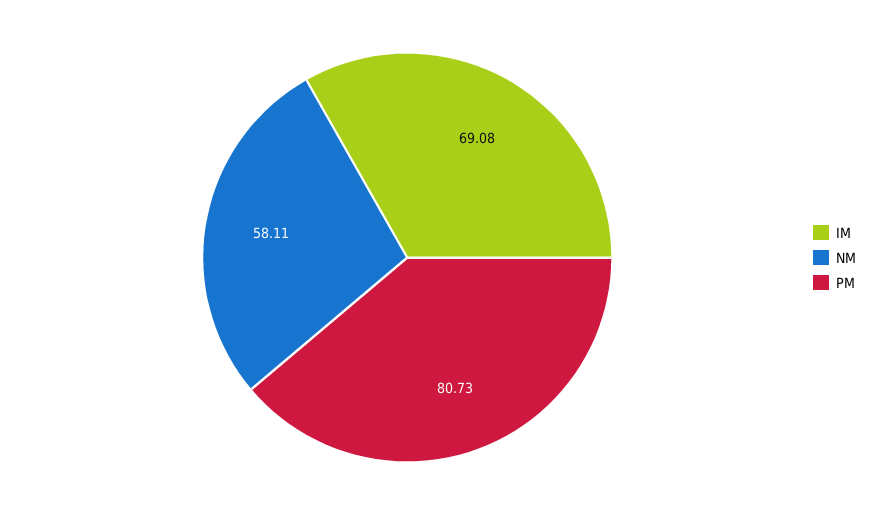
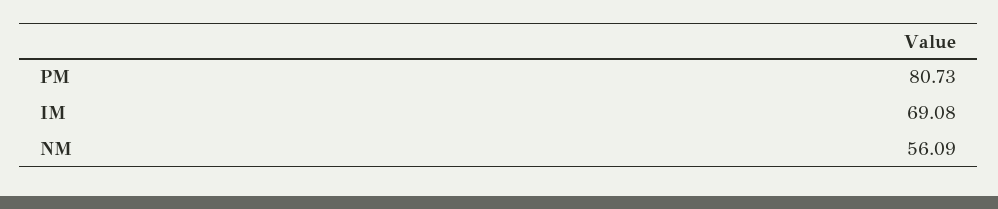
NM: 58.11 -> 56.09

